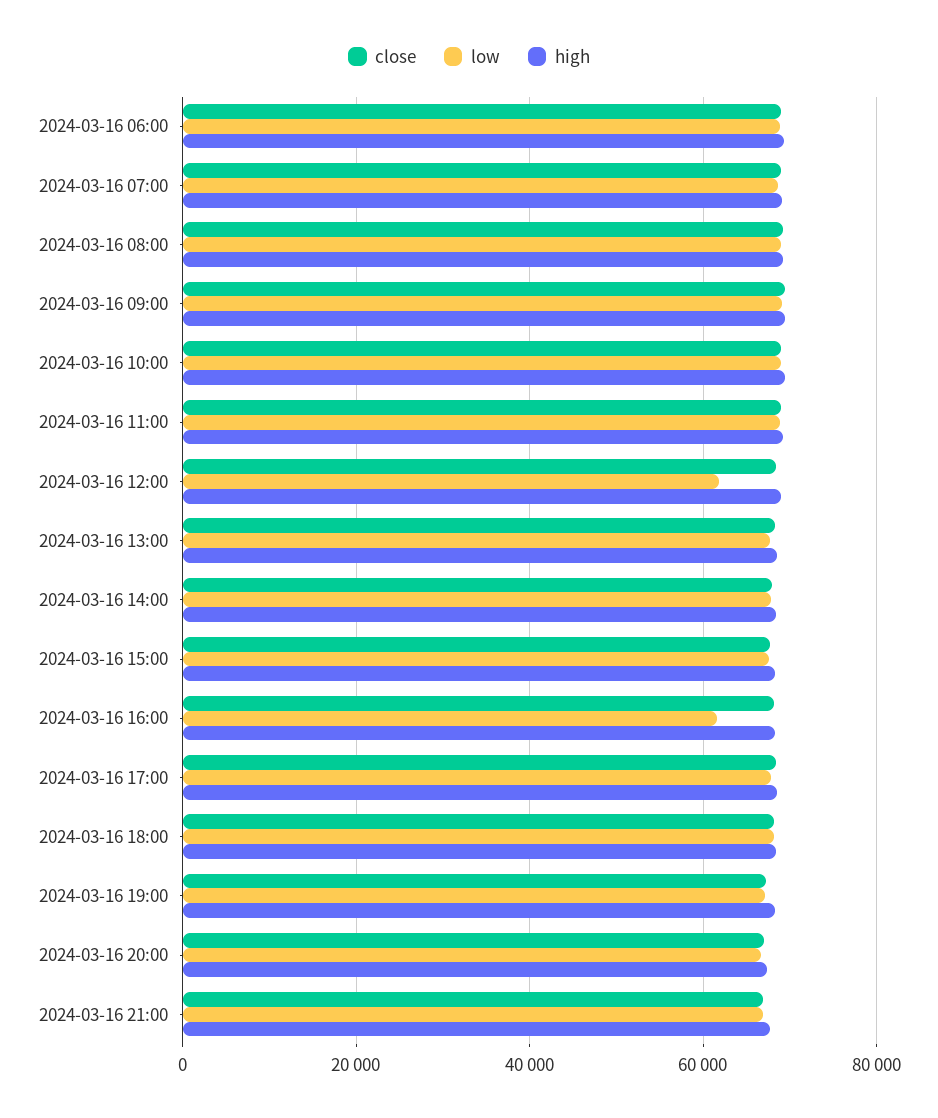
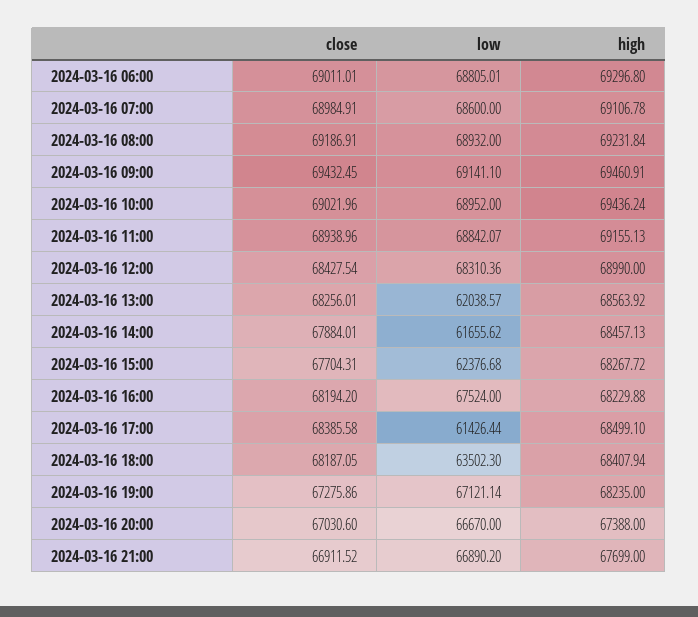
low, 2024-03-16 12:00: 62000 -> 68310.36
low, 2024-03-16 13:00: 68000 -> 62038.57
low, 2024-03-16 14:00: 68000 -> 61655.62
low, 2024-03-16 15:00: 68000 -> 62376.68
low, 2024-03-16 16:00: 62000 -> 67524
low, 2024-03-16 17:00: 68000 -> 61426.44
low, 2024-03-16 18:00: 68000 -> 63502.3

